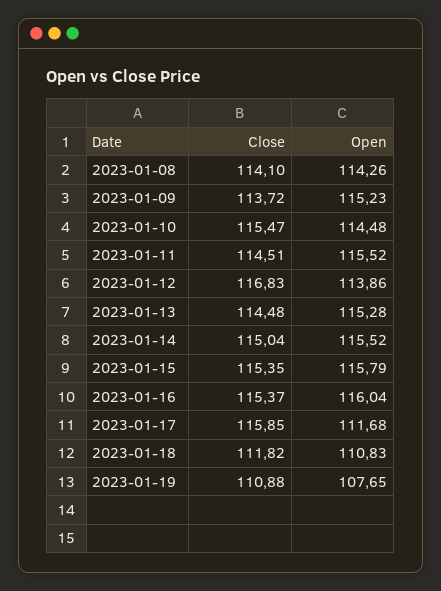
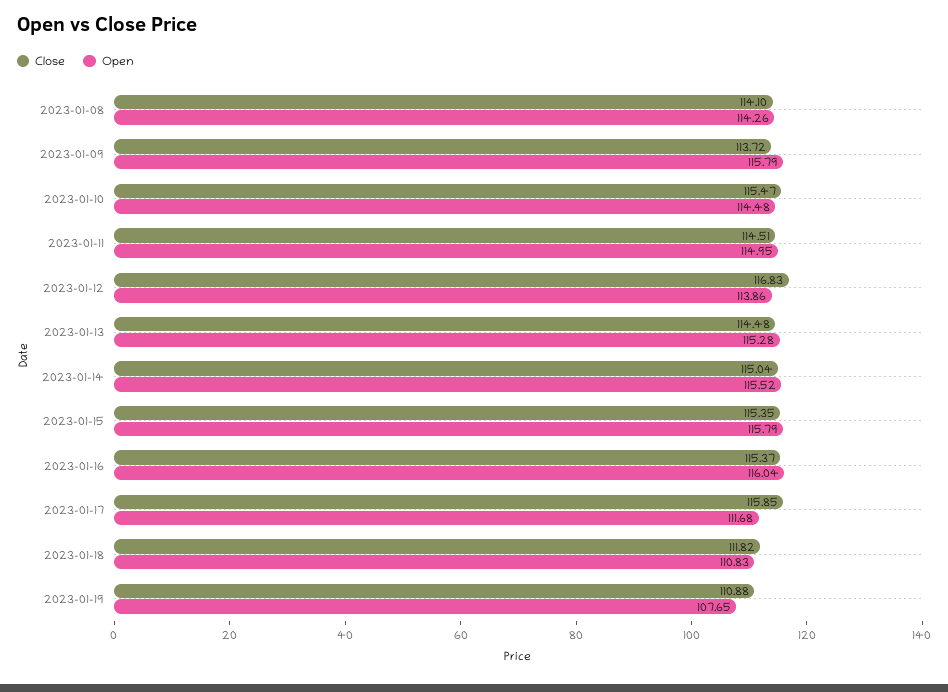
Open, 2023-01-09: 115.23 -> 115.79
Open, 2023-01-11: 115.52 -> 114.95

